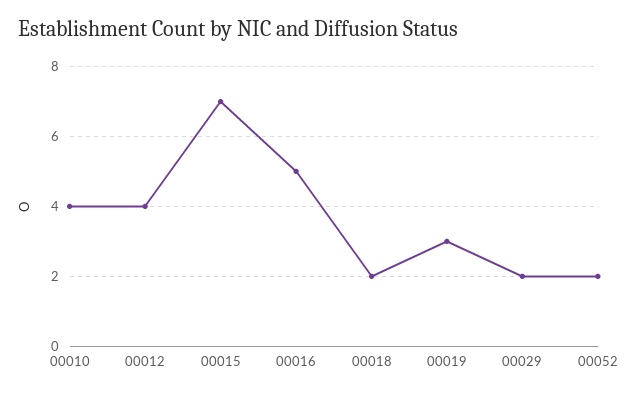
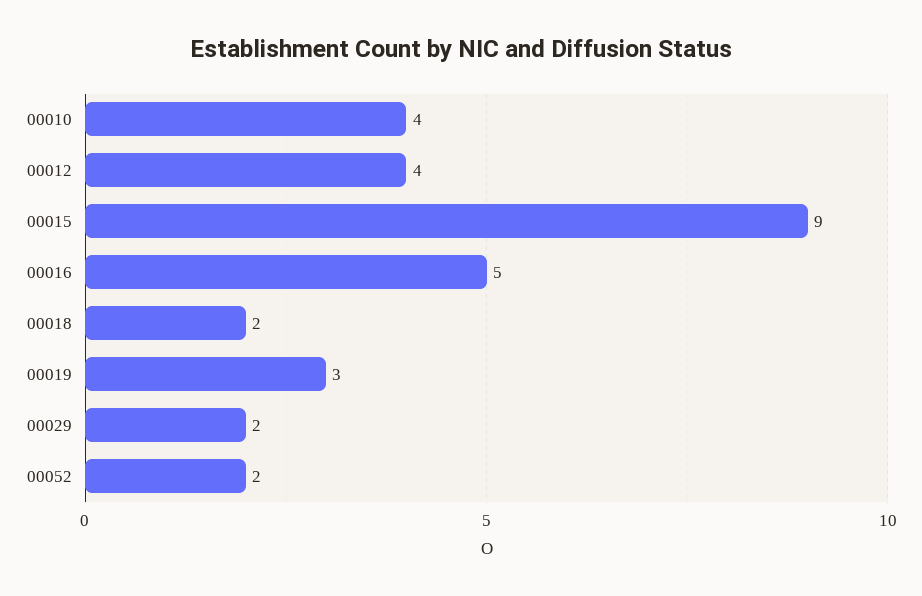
00015: 7 -> 9

